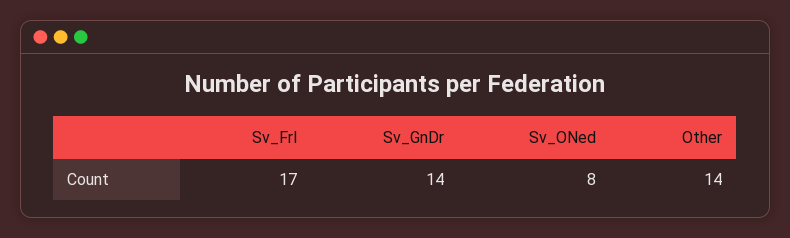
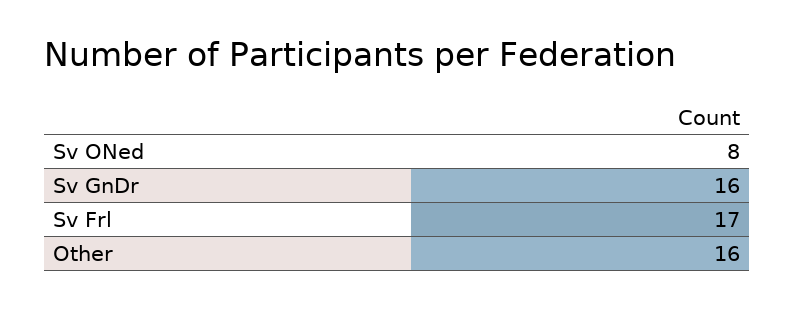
Sv_GnDr: 14 -> 16
Other: 14 -> 16

